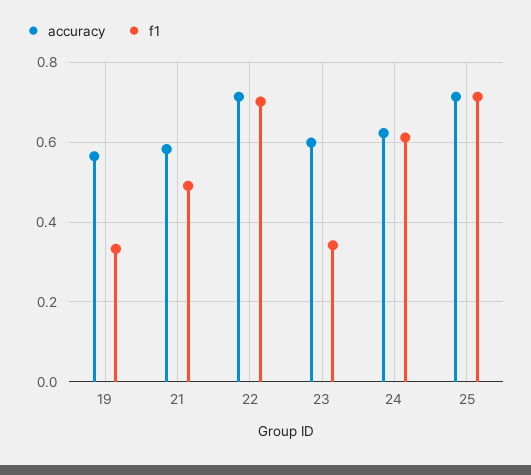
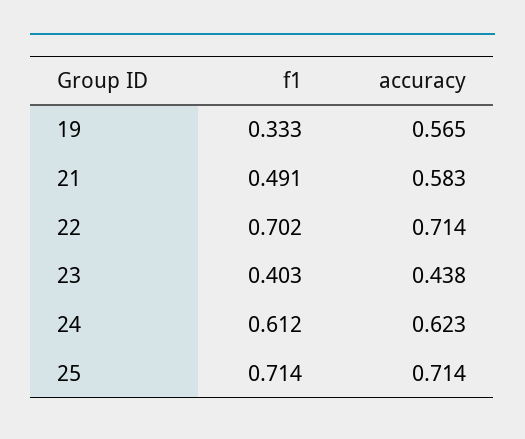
accuracy, 23: 0.6 -> 0.438
f1, 23: 0.34 -> 0.403

